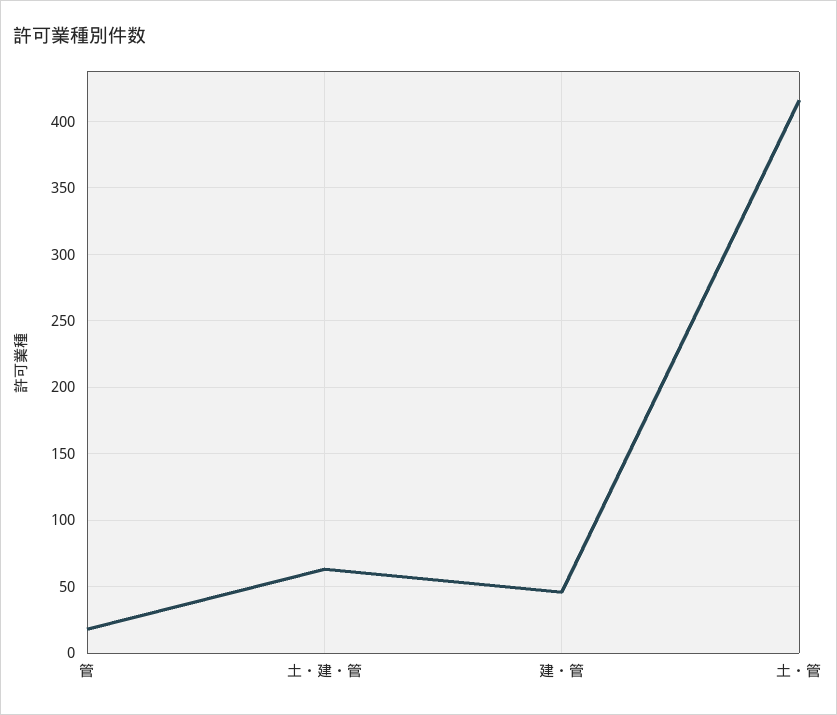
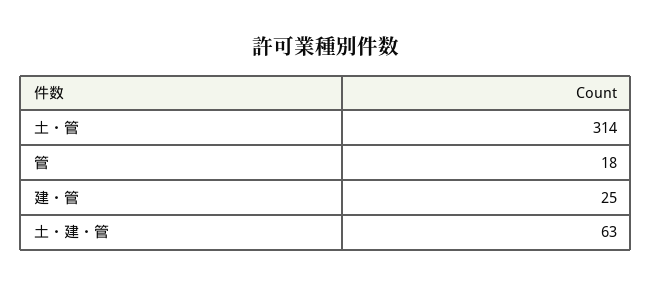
建・管: 45 -> 25
土・管: 415 -> 314

